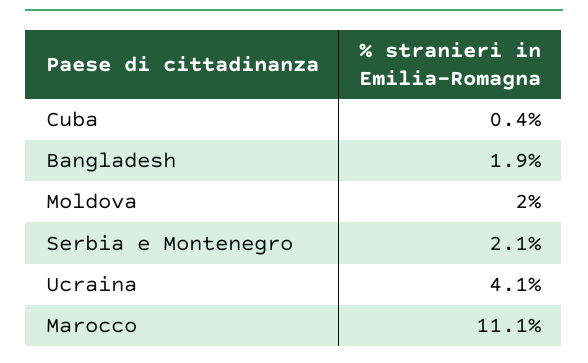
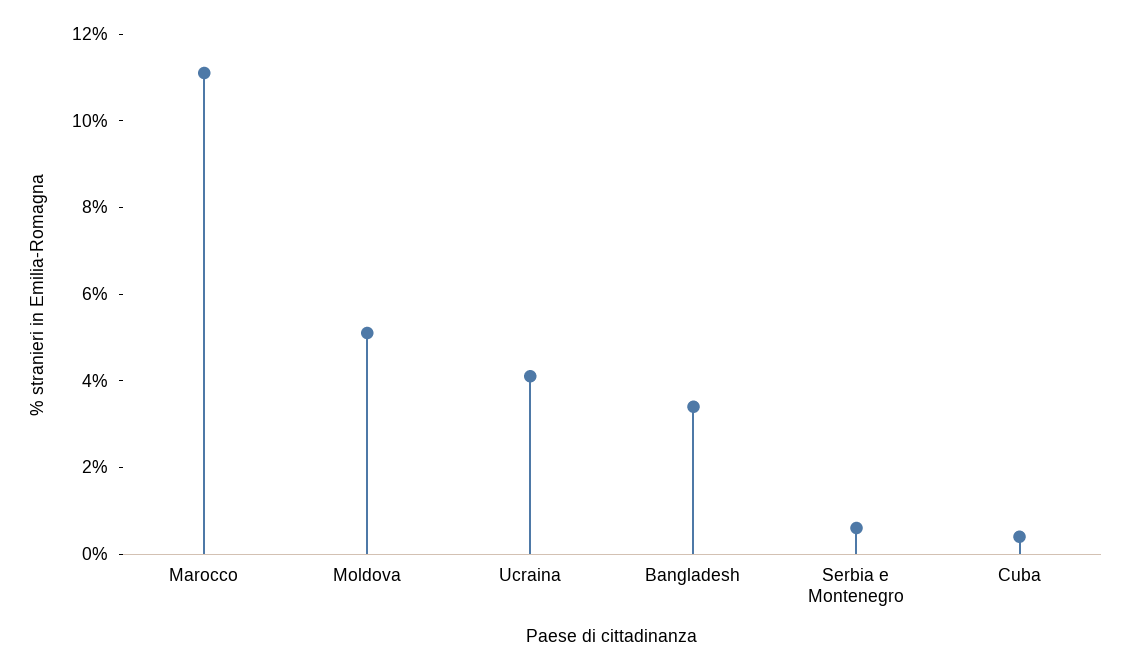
Bangladesh: 1.9 -> 3.5
Moldova: 2 -> 5
Serbia e Montenegro: 2.1 -> 0.5

